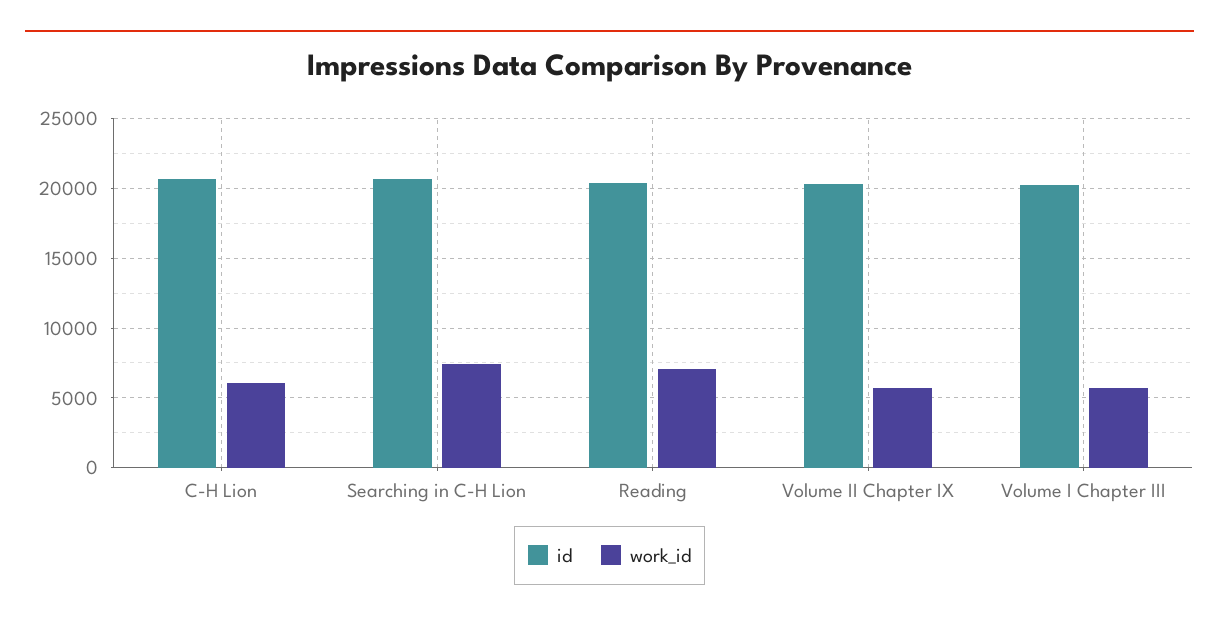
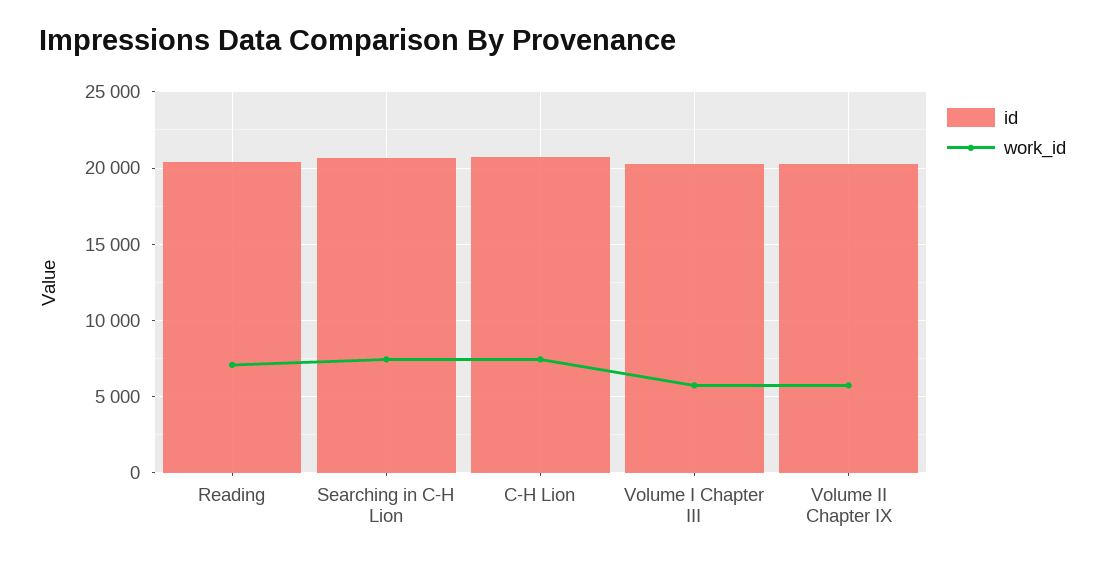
work_id, C-H Lion: 6000 -> 7500

